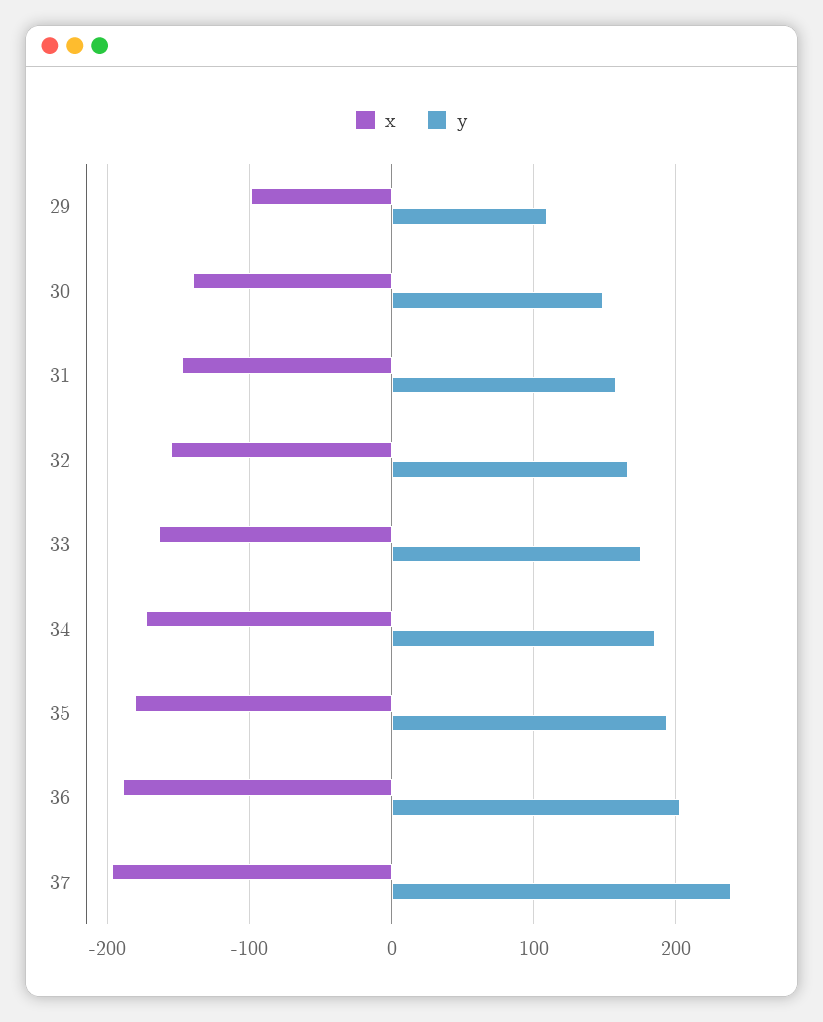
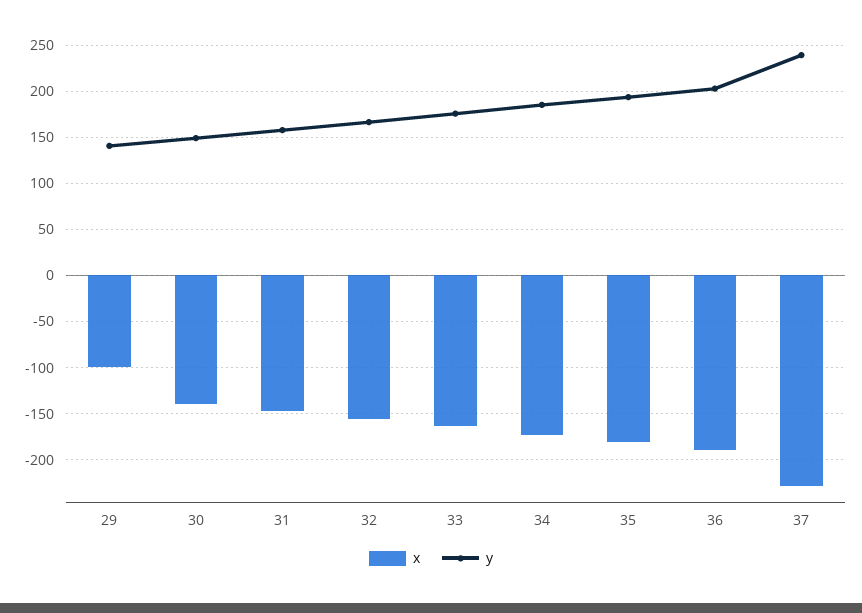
y, 29: 110 -> 140
x, 37: -200 -> -230

